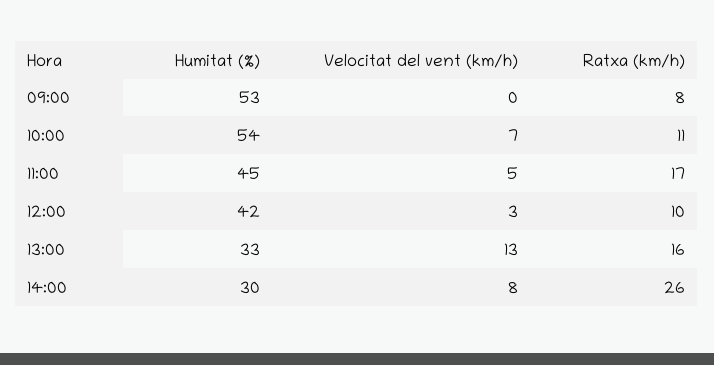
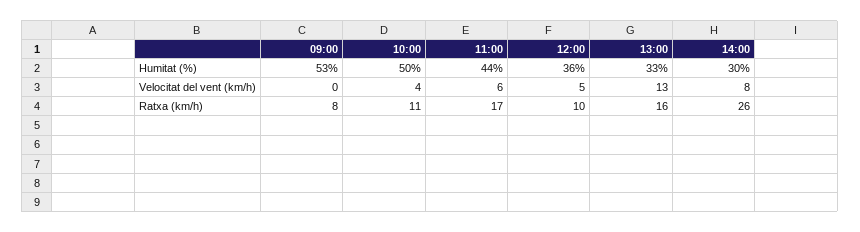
Humitat (%), 10:00: 54 -> 50
Velocitat del vent (km/h), 10:00: 7 -> 4
Humitat (%), 11:00: 45 -> 44
Velocitat del vent (km/h), 11:00: 5 -> 6
Humitat (%), 12:00: 42 -> 36
Velocitat del vent (km/h), 12:00: 3 -> 5

